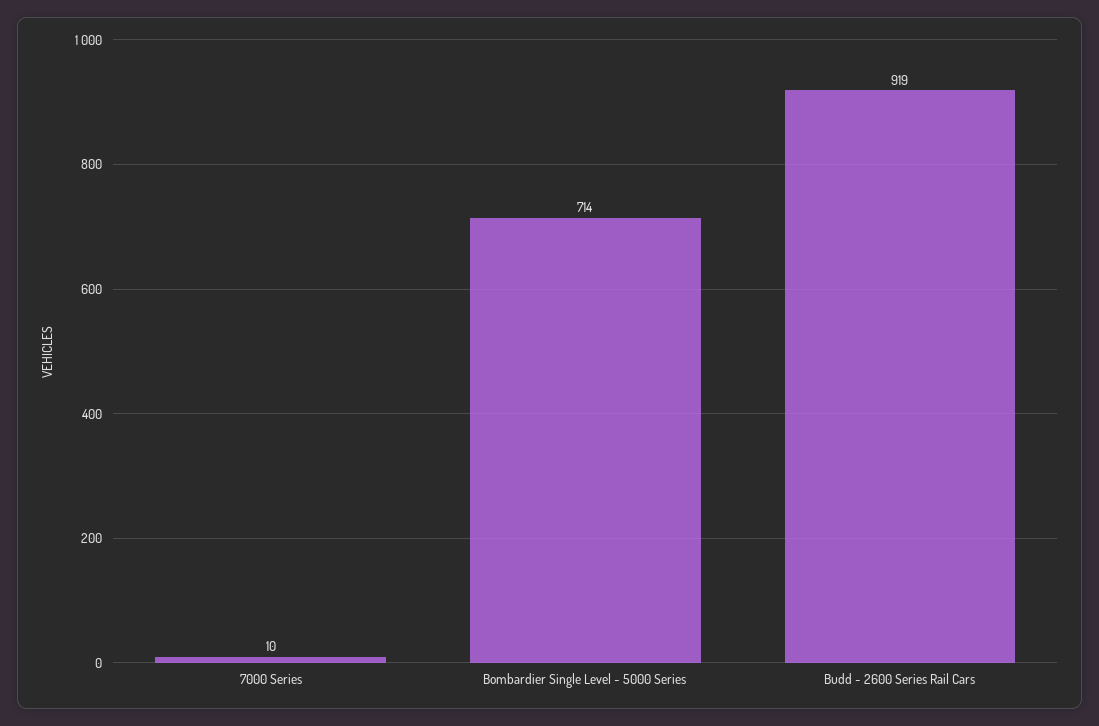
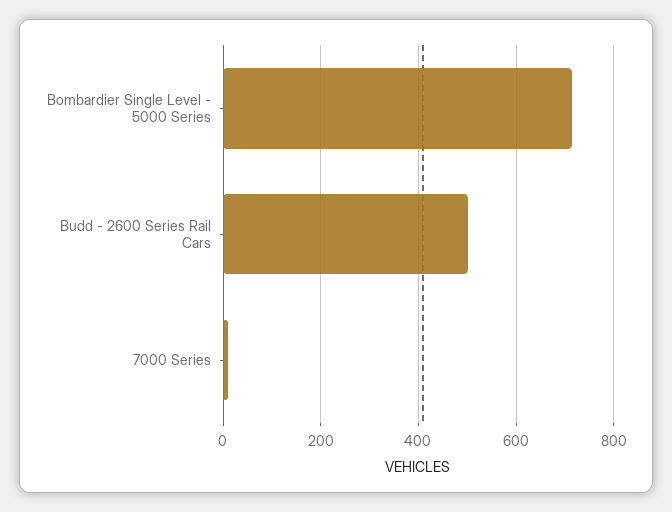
Budd - 2600 Series Rail Cars: 919 -> 500

